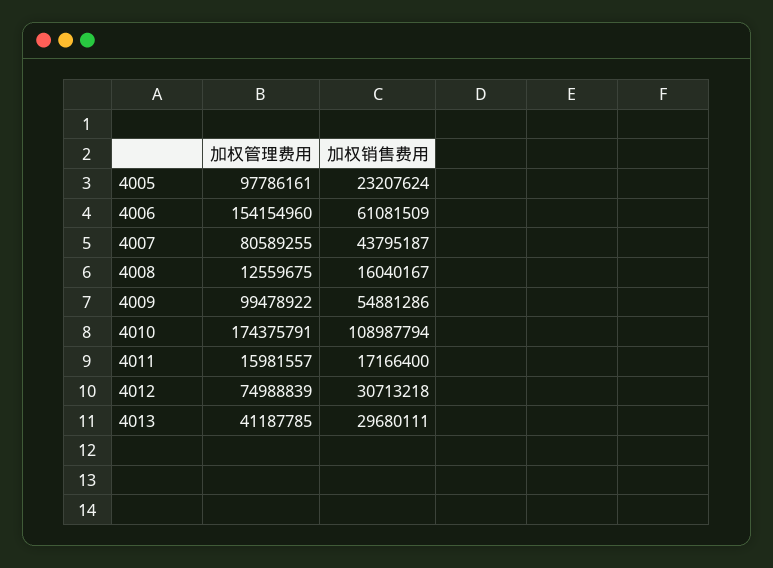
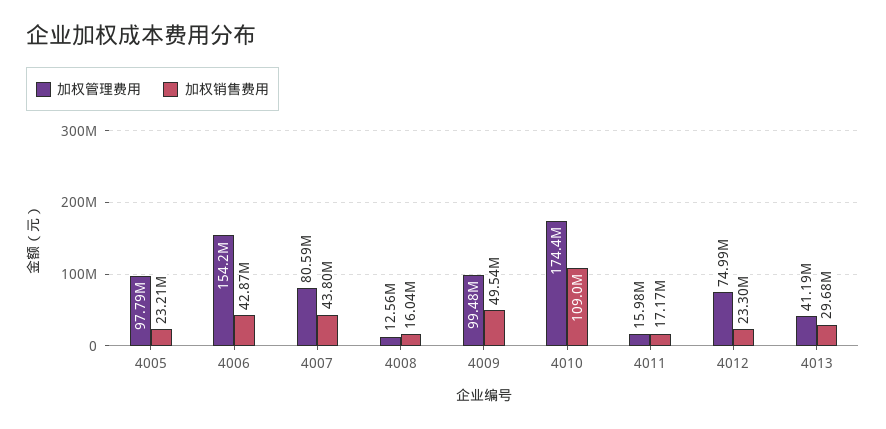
加权销售费用, 4006: 61081509 -> 42870000
加权销售费用, 4009: 54881286 -> 49540000
加权销售费用, 4012: 30713218 -> 23300000

